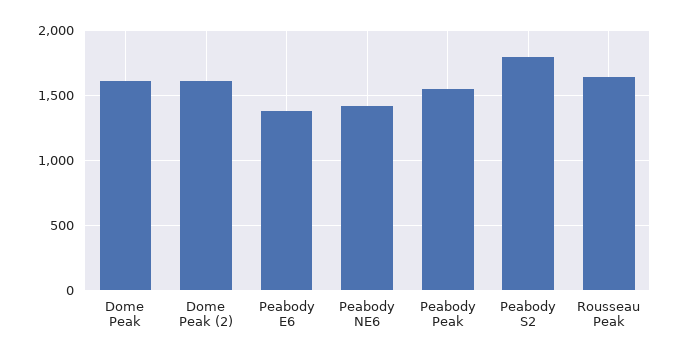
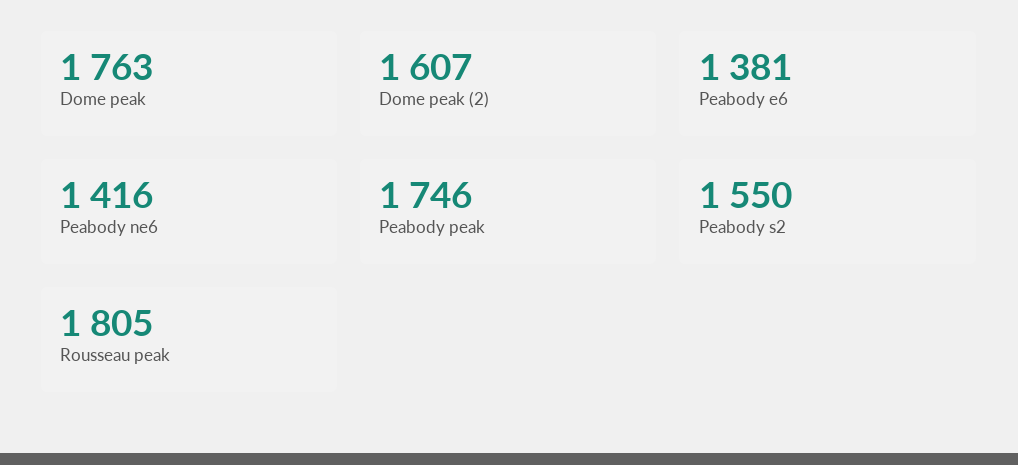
Dome Peak: 1600 -> 1763
Peabody Peak: 1550 -> 1746
Peabody S2: 1800 -> 1550
Rousseau Peak: 1650 -> 1805

